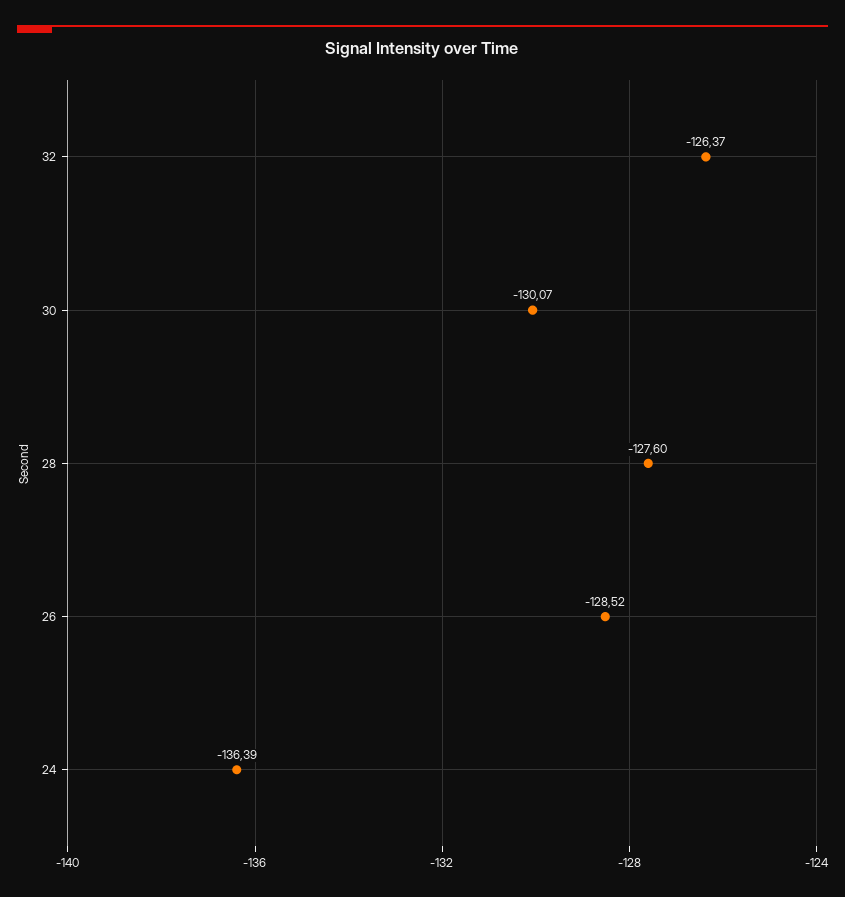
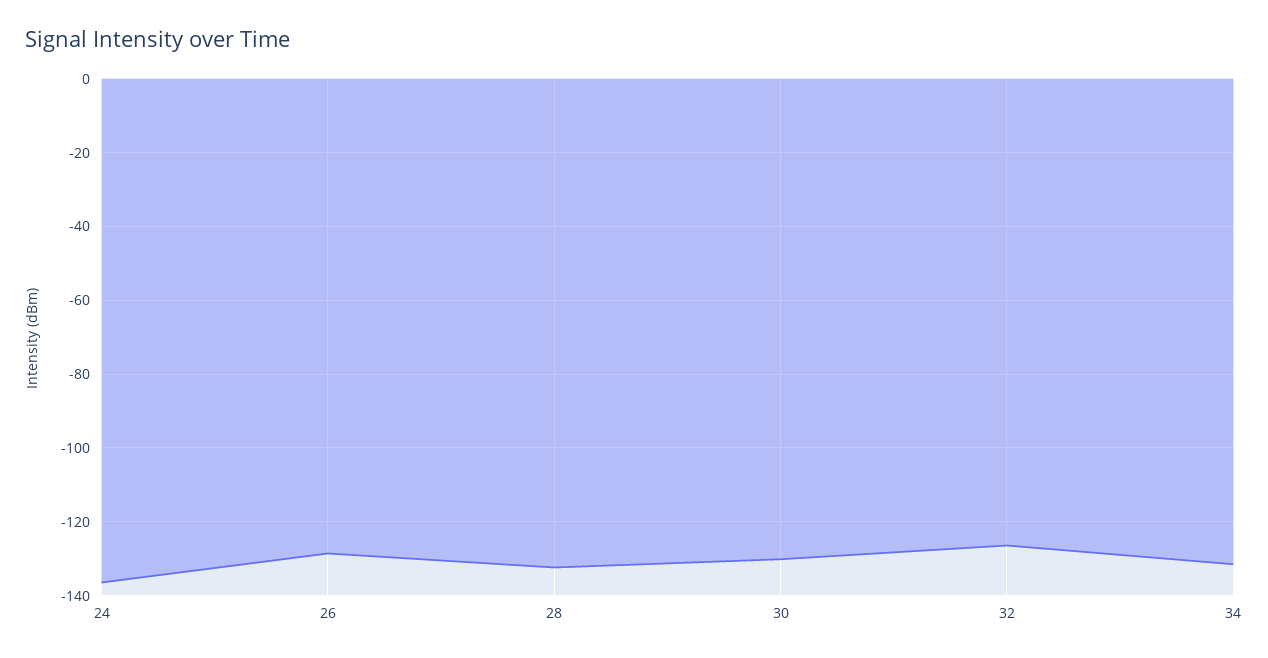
28: -127.6 -> -132
34: none -> -132

